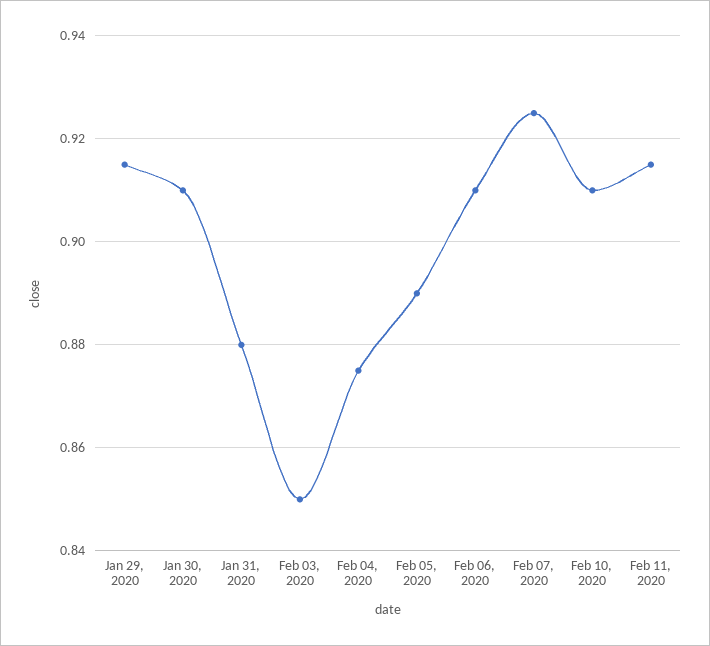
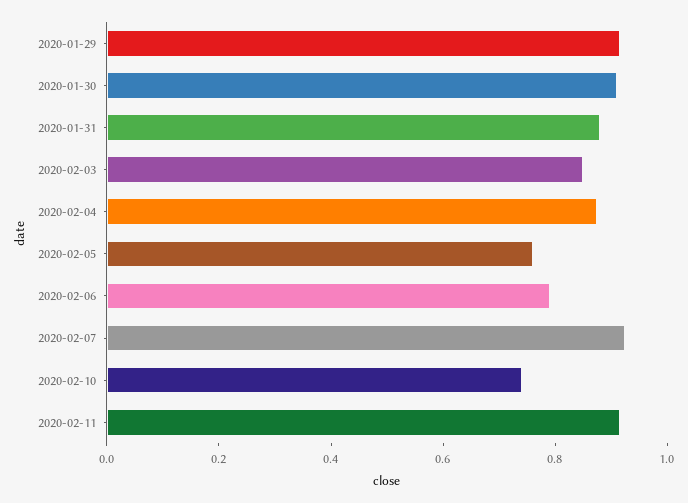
Feb 05, 2020: 0.89 -> 0.75
Feb 06, 2020: 0.91 -> 0.8
Feb 10, 2020: 0.91 -> 0.75

